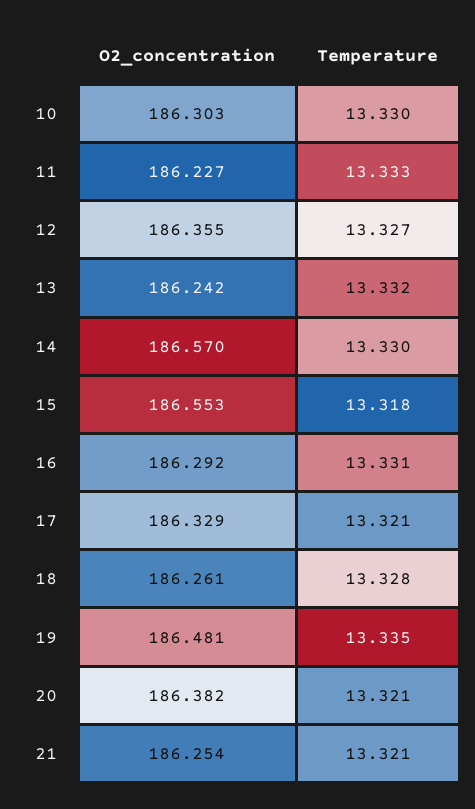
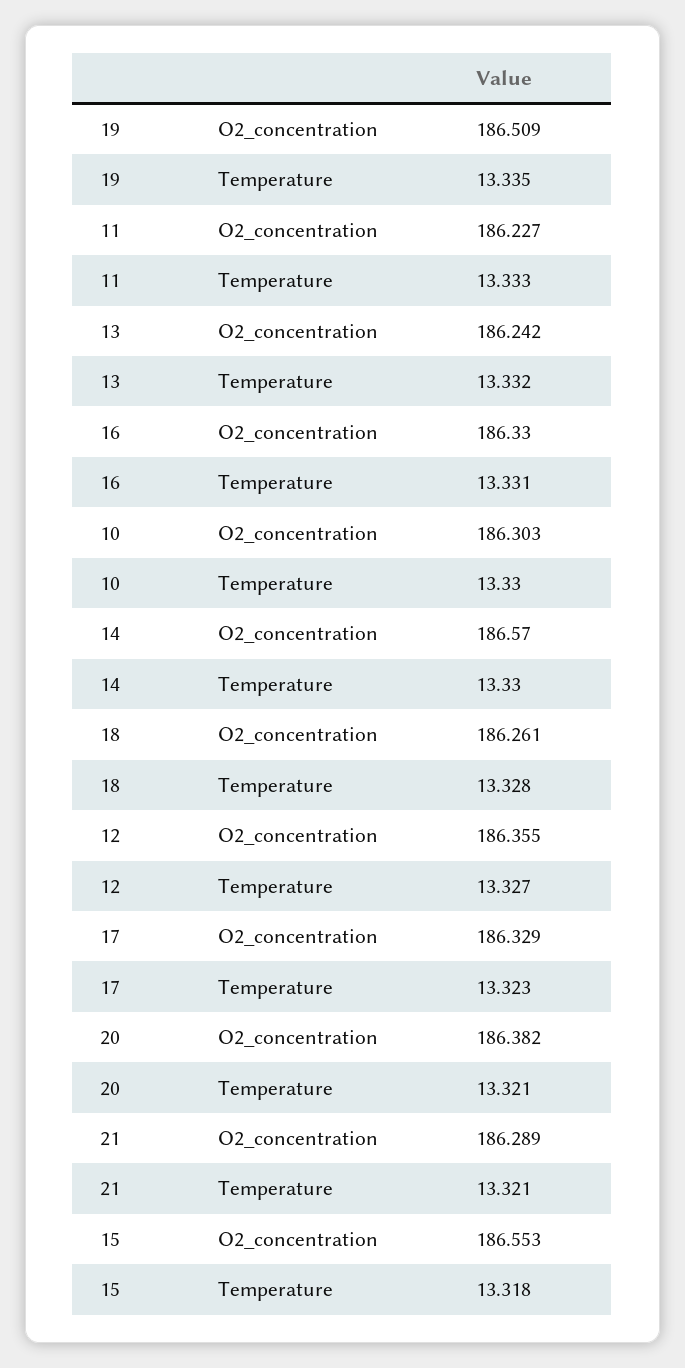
O2_concentration, 16: 186.292 -> 186.33
Temperature, 17: 13.321 -> 13.323
O2_concentration, 19: 186.481 -> 186.509
O2_concentration, 21: 186.254 -> 186.289

